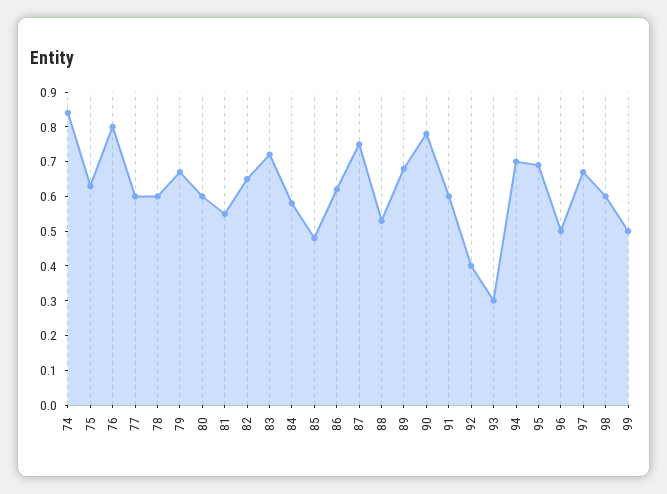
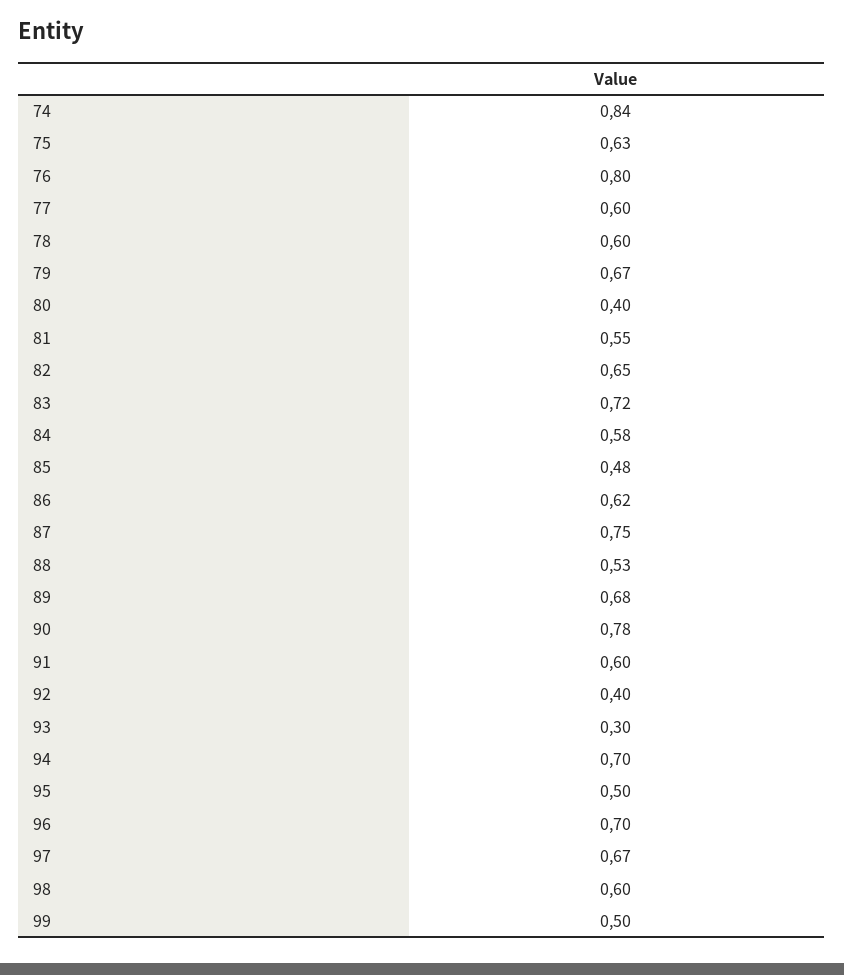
80: 0.6 -> 0.4
95: 0.7 -> 0.5
96: 0.5 -> 0.7

